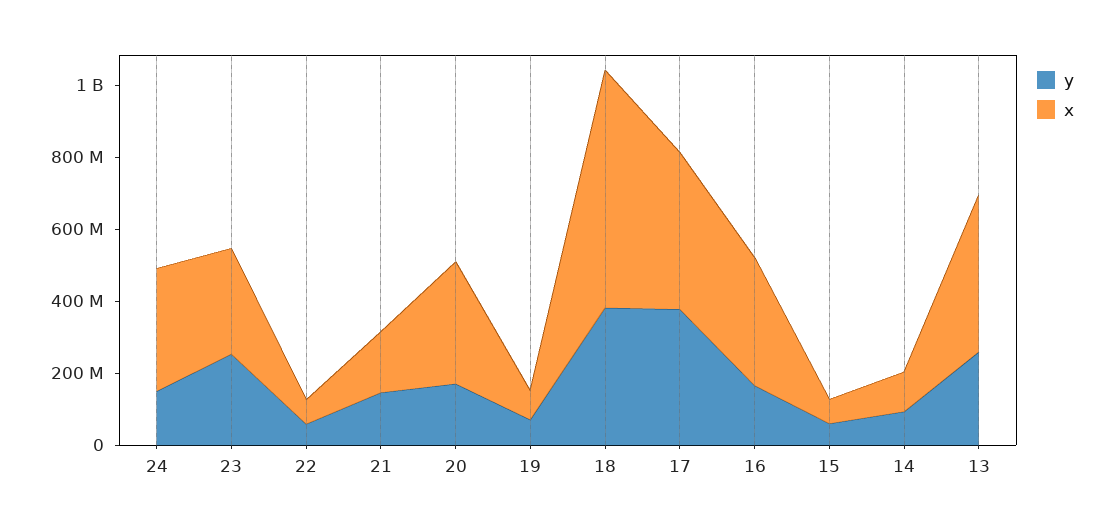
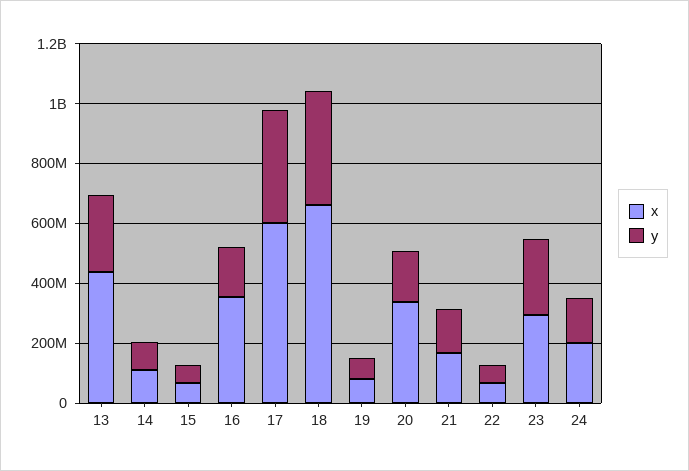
x, 24: 350000000 -> 200000000
x, 17: 450000000 -> 600000000

